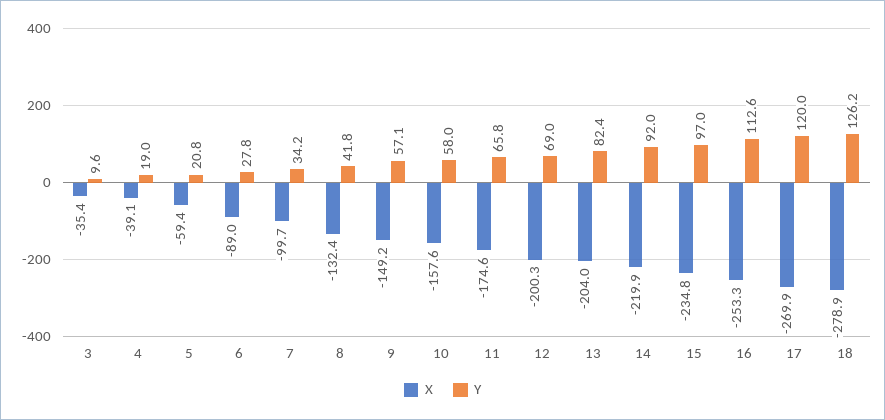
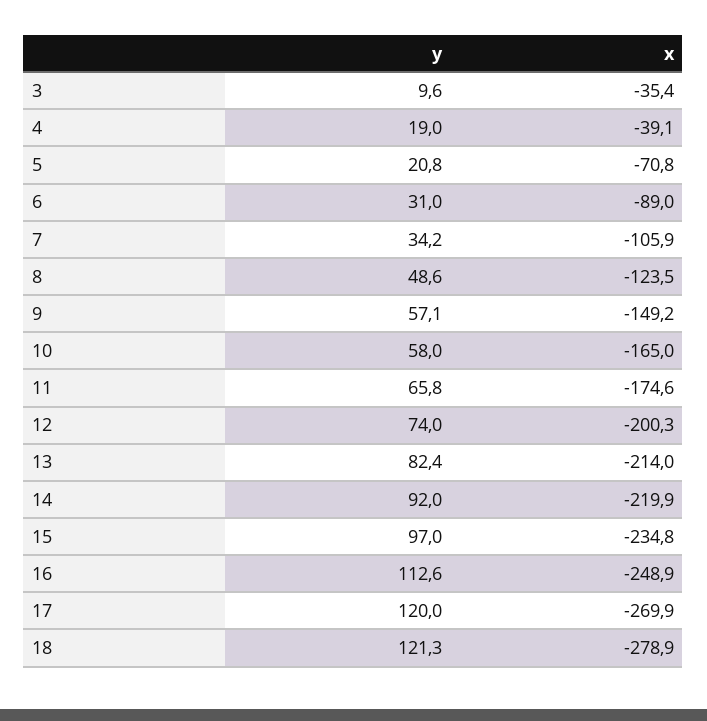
X, 5: -59.4 -> -70.8
Y, 6: 27.8 -> 31
X, 7: -99.7 -> -105.9
X, 8: -132.4 -> -123.5
Y, 8: 41.8 -> 48.6
X, 10: -157.6 -> -165
Y, 12: 69 -> 74
X, 13: -204 -> -214
X, 16: -253.3 -> -248.9
Y, 18: 126.2 -> 121.3

